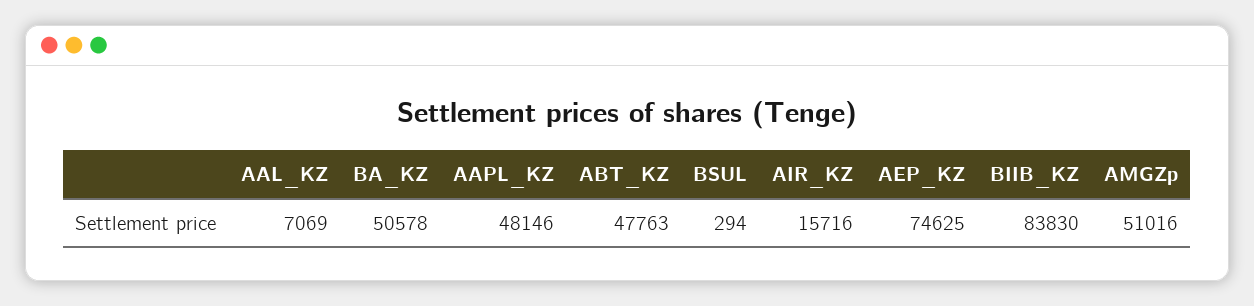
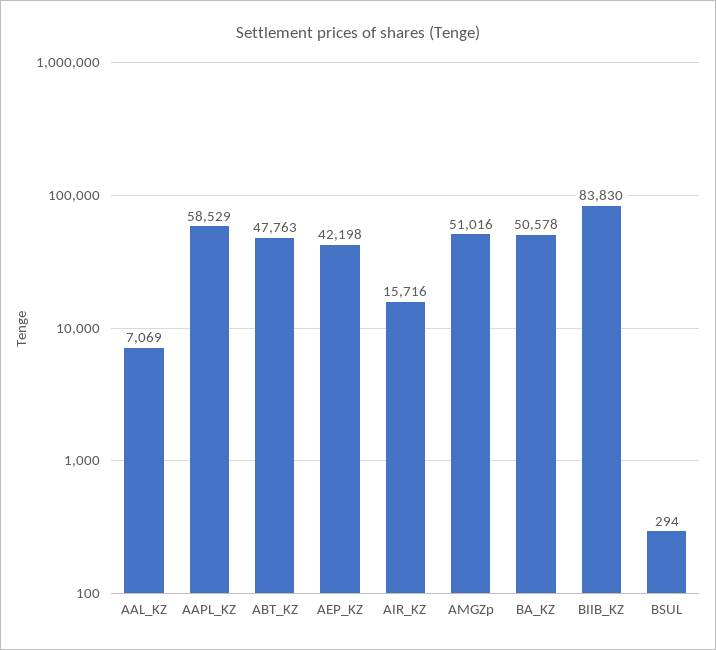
AAPL_KZ: 48146 -> 58529
AEP_KZ: 74625 -> 42198

